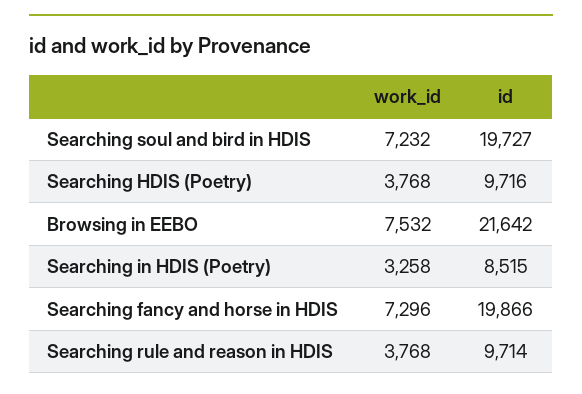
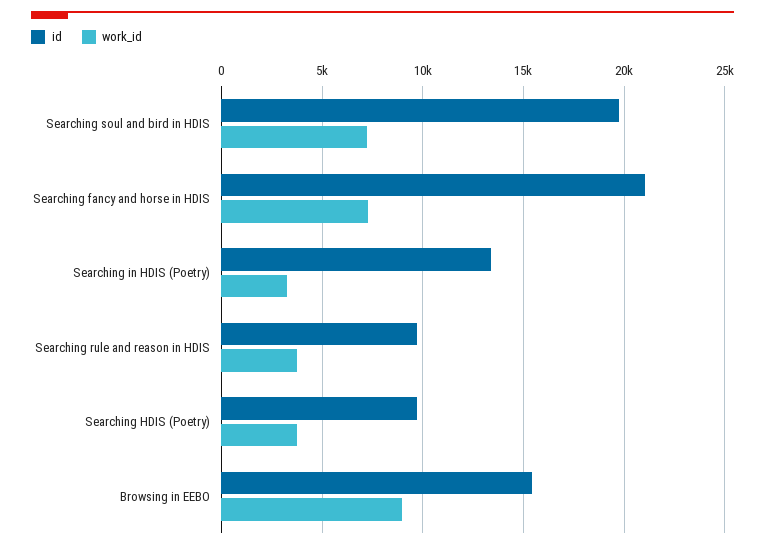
work_id, Browsing in EEBO: 7532 -> 9000
id, Browsing in EEBO: 21642 -> 15500
id, Searching in HDIS (Poetry): 8515 -> 13500
id, Searching fancy and horse in HDIS: 19866 -> 21000

